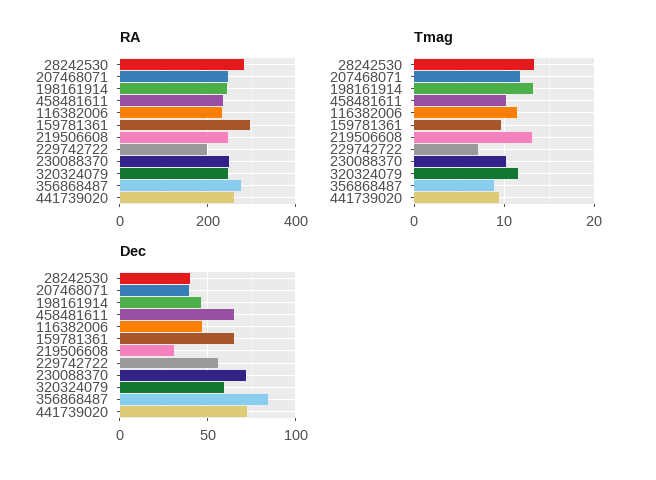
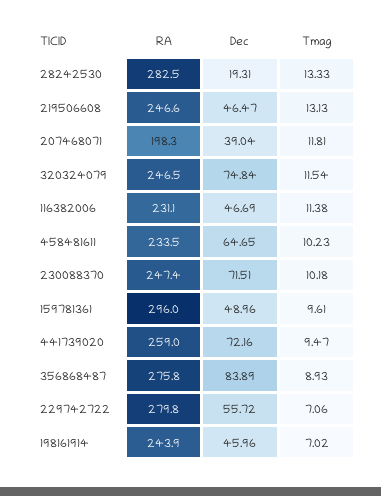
RA, 207468071: 240 -> 198.3
RA, 229742722: 200 -> 279.8
Tmag, 198161914: 13 -> 7.02
Dec, 28242530: 40 -> 19.31
Dec, 159781361: 65 -> 48.96
Dec, 219506608: 30 -> 46.47
Dec, 320324079: 60 -> 74.84

